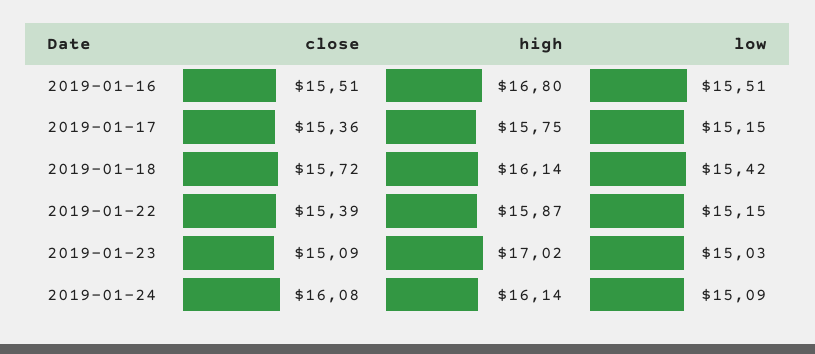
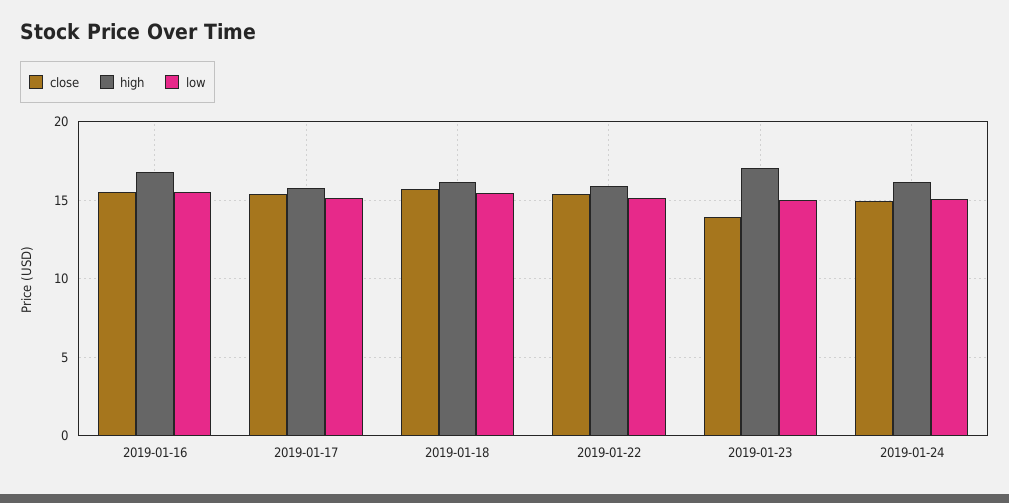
close, 2019-01-23: 15.09 -> 14
close, 2019-01-24: 16.08 -> 15

